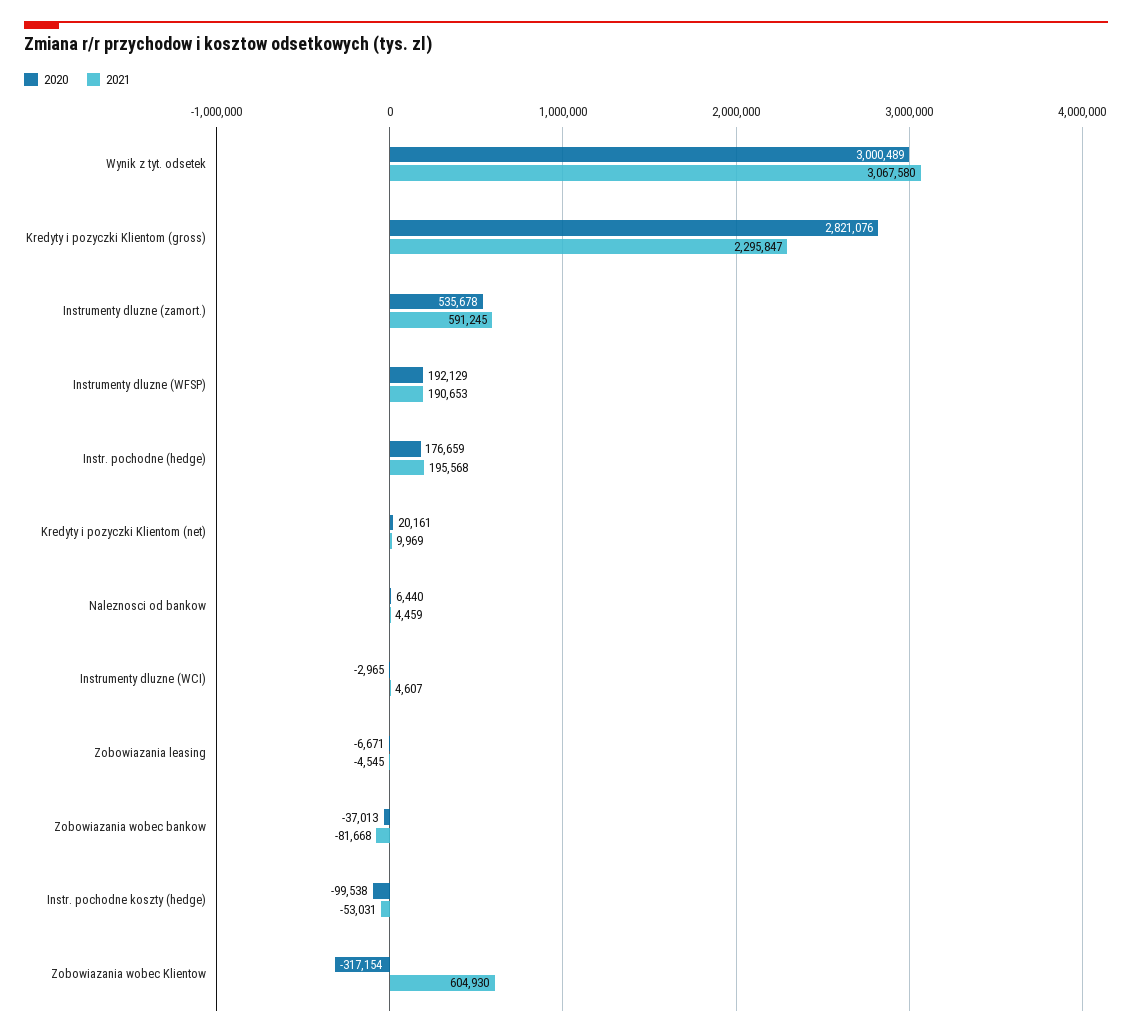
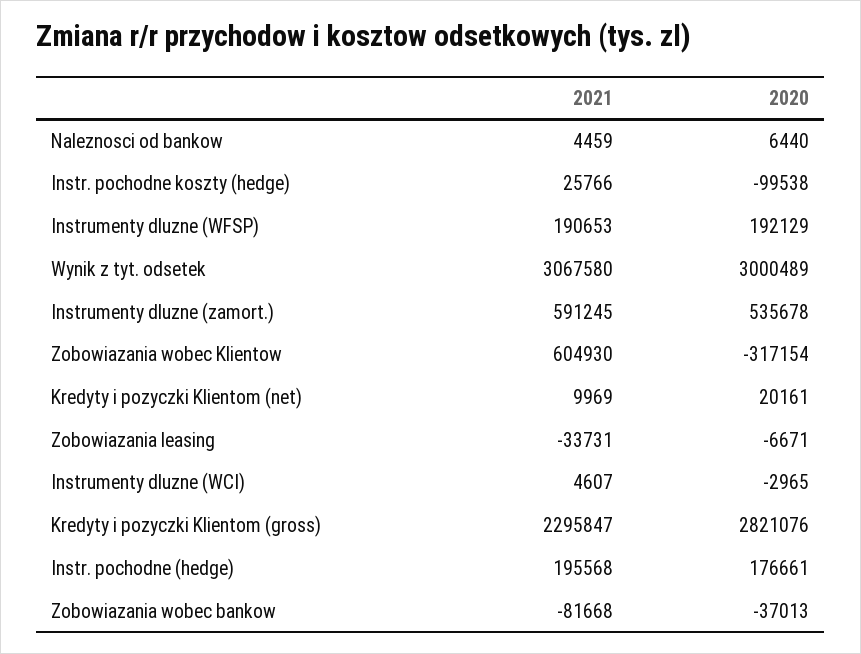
2020, Instr. pochodne (hedge): 176659 -> 176661
2021, Zobowiazania leasing: -4545 -> -33731
2021, Instr. pochodne koszty (hedge): -53031 -> 25766

